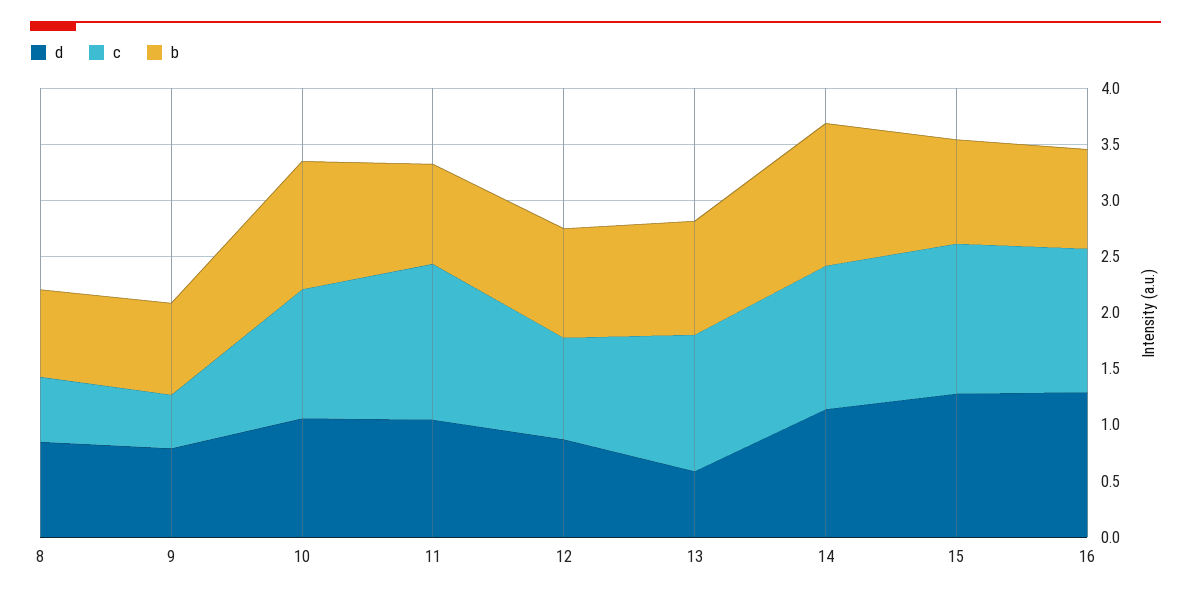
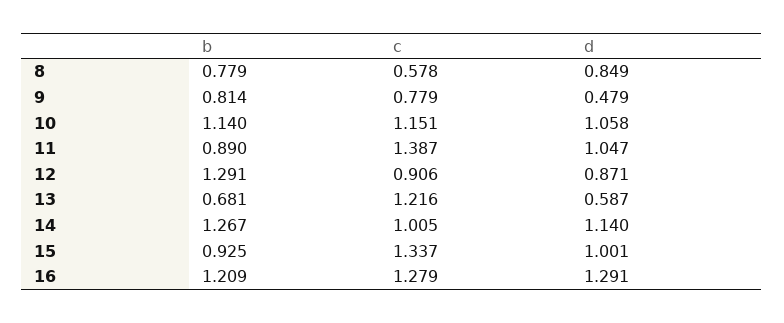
d, 9: 0.8 -> 0.479
c, 9: 0.5 -> 0.779
b, 12: 1 -> 1.291
b, 13: 1 -> 0.681
c, 14: 1.3 -> 1.005
d, 15: 1.3 -> 1.001
b, 16: 0.9 -> 1.209

